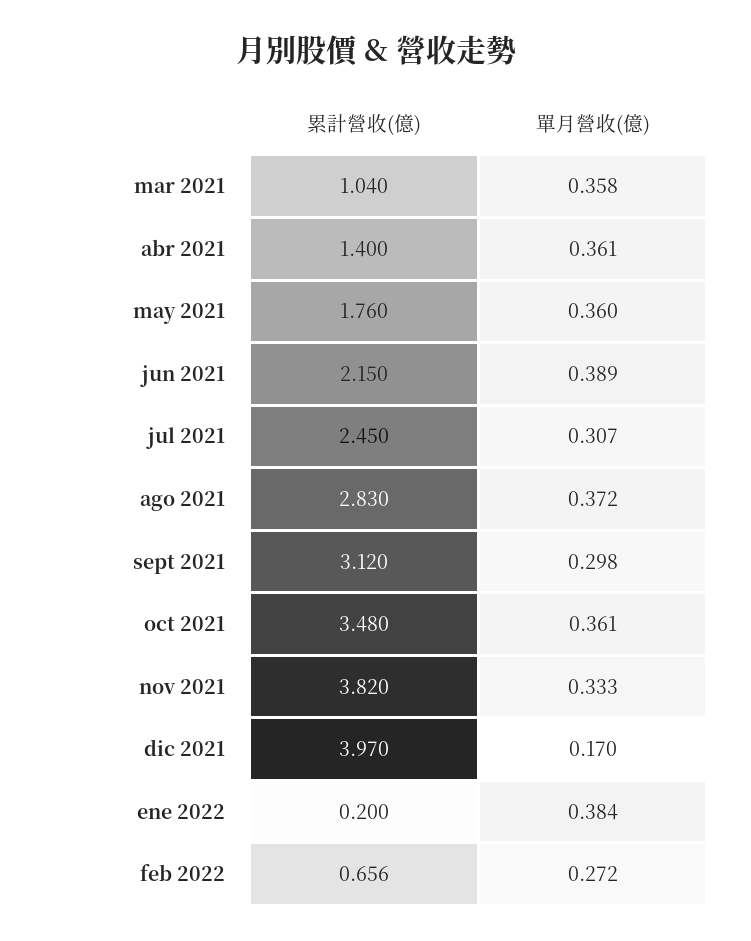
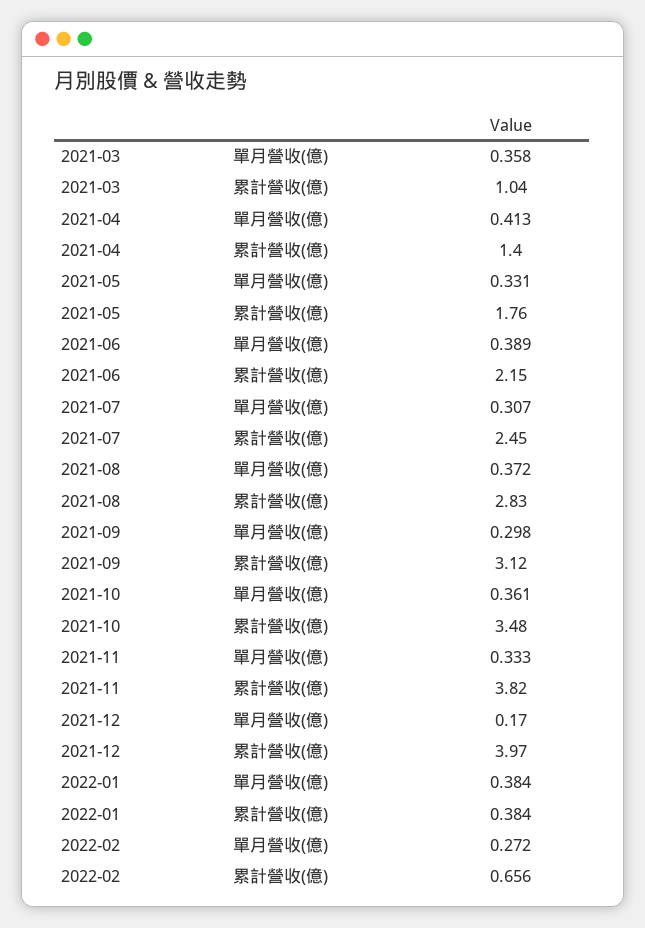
單月營收(億), abr 2021: 0.361 -> 0.413
單月營收(億), may 2021: 0.36 -> 0.331
累計營收(億), ene 2022: 0.2 -> 0.384

